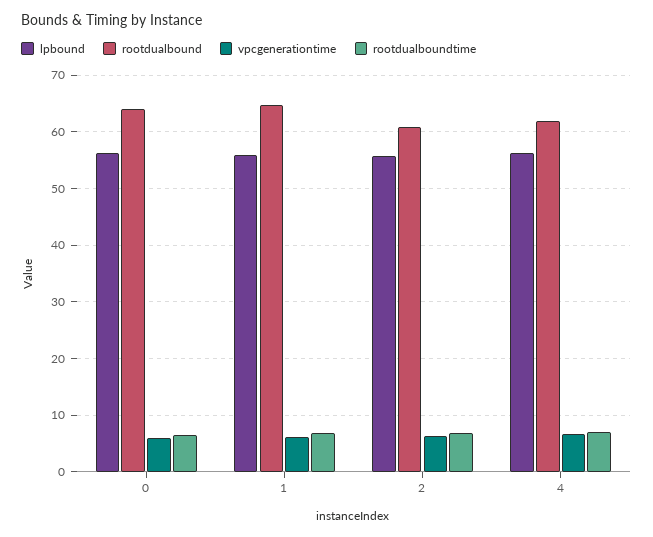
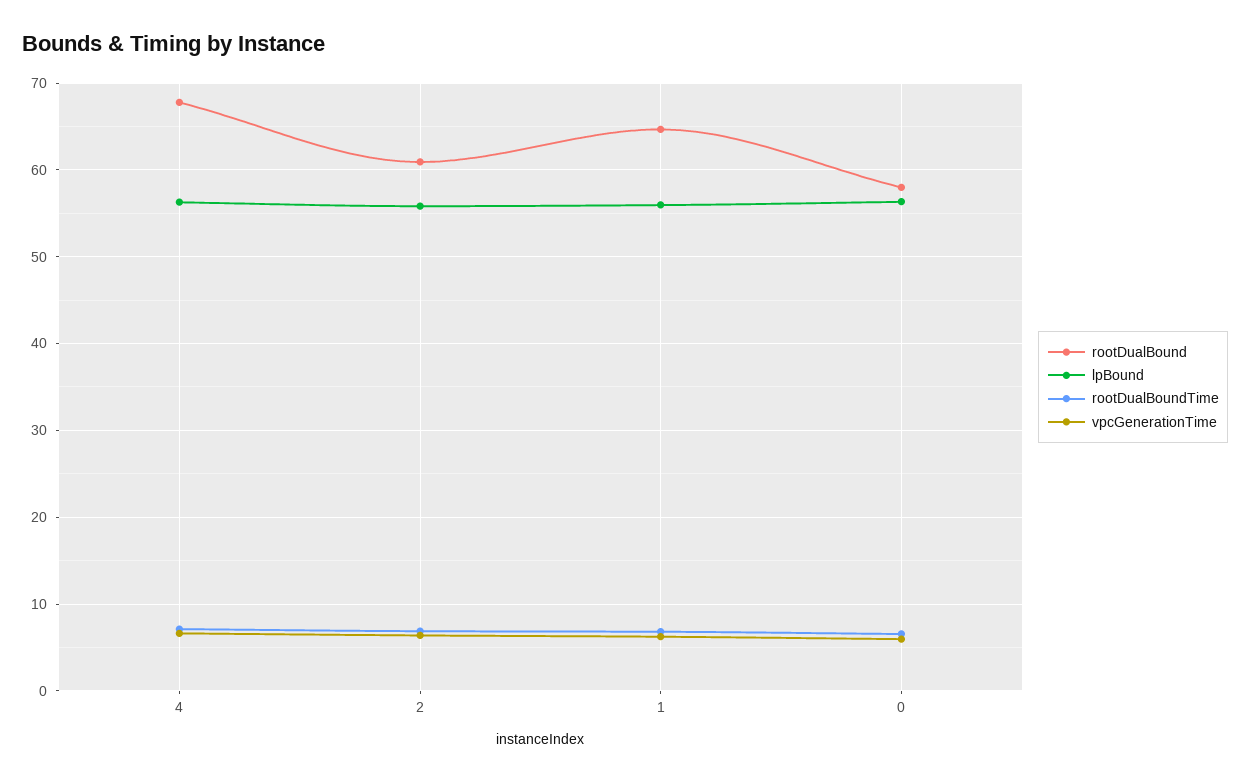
rootdualbound, 0: 64 -> 58
rootdualbound, 4: 62 -> 68

